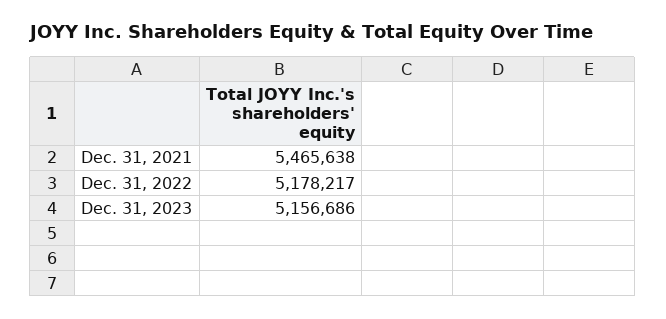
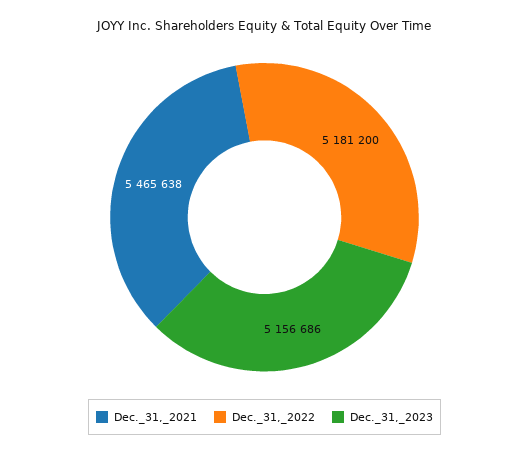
Dec. 31, 2022: 5178217 -> 5181200

